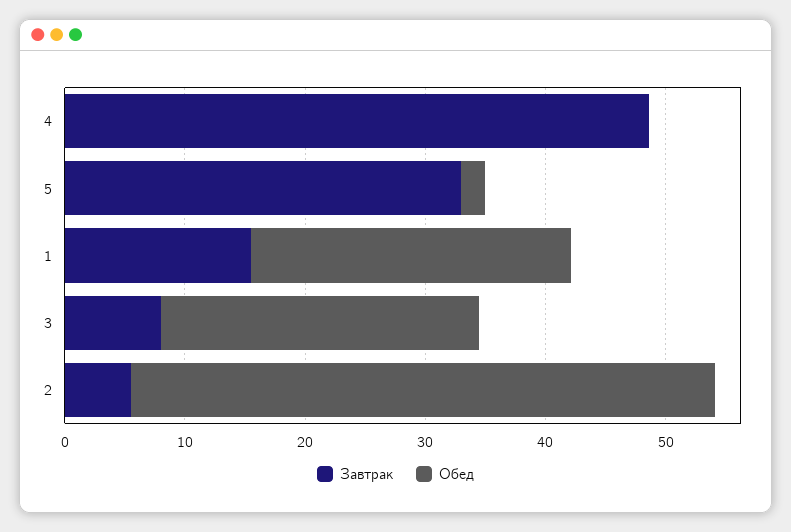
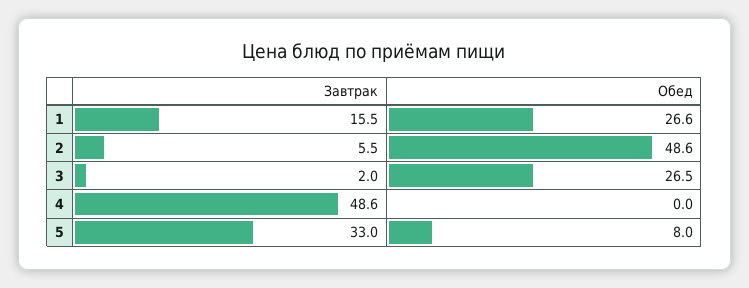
Обед, 5: 2 -> 8
Завтрак, 3: 8 -> 2

